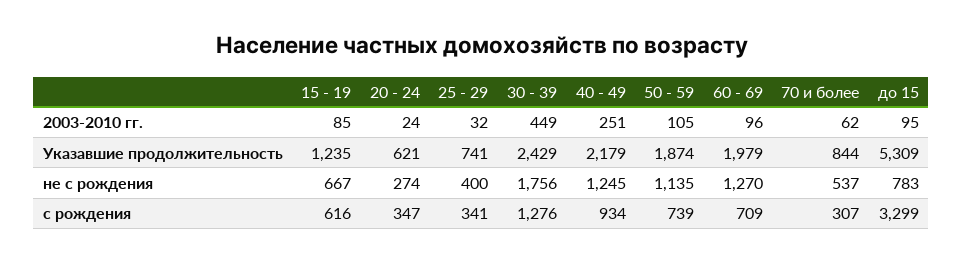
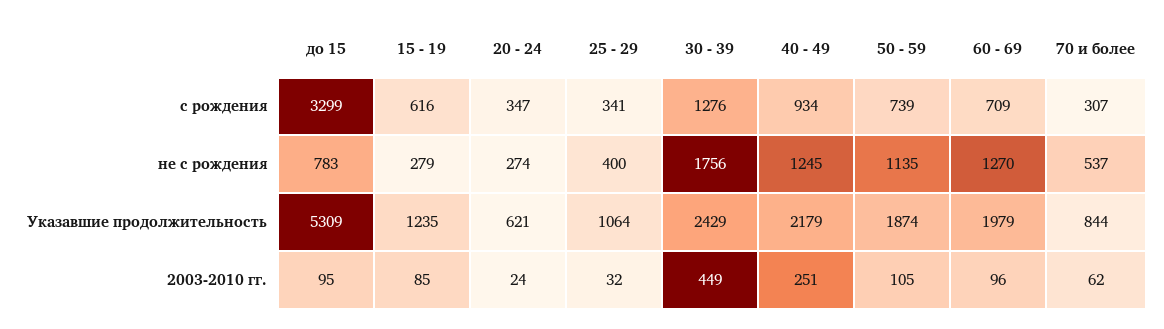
25 - 29, Указавшие продолжительность: 741 -> 1064
15 - 19, не с рождения: 667 -> 279

